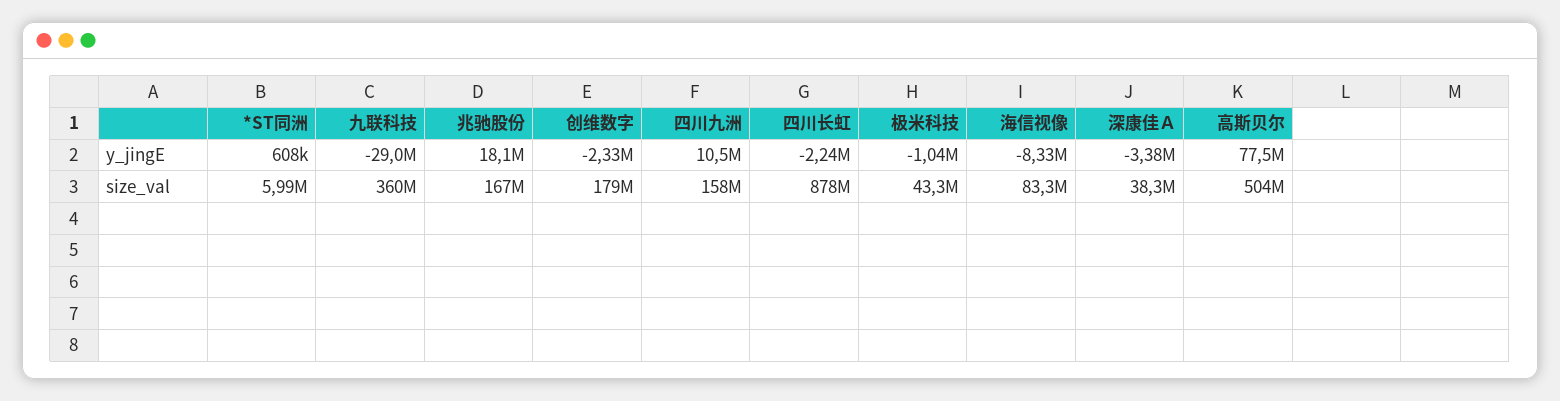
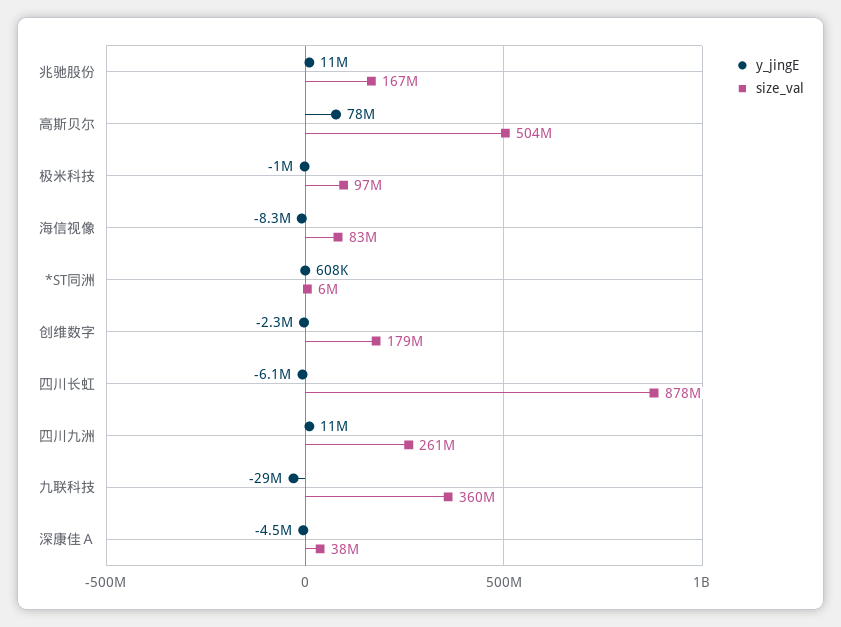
y_jingE, 兆驰股份: 18100000 -> 11000000
y_jingE, 四川长虹: -2240000 -> -6100000
y_jingE, 深康佳Ａ: -3380000 -> -4500000
size_val, 四川九洲: 158000000 -> 261000000
size_val, 极米科技: 43300000 -> 97000000

